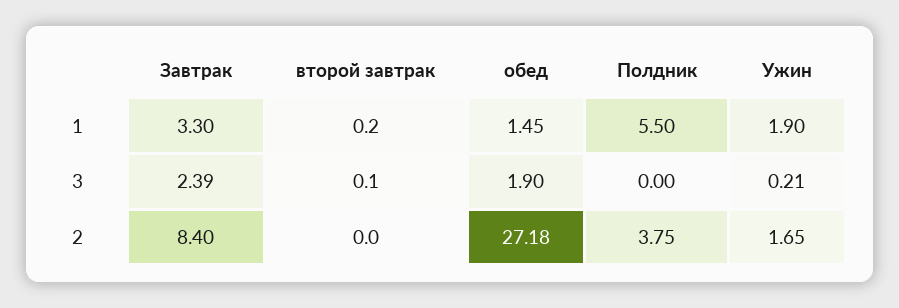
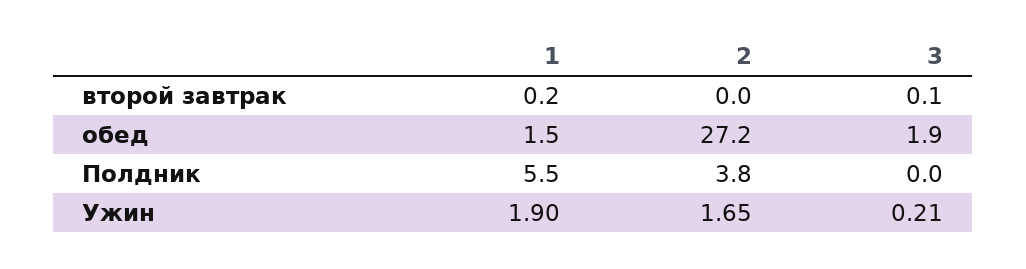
Завтрак, 1: 3.3 -> none
Завтрак, 3: 2.39 -> none
Завтрак, 2: 8.4 -> none

